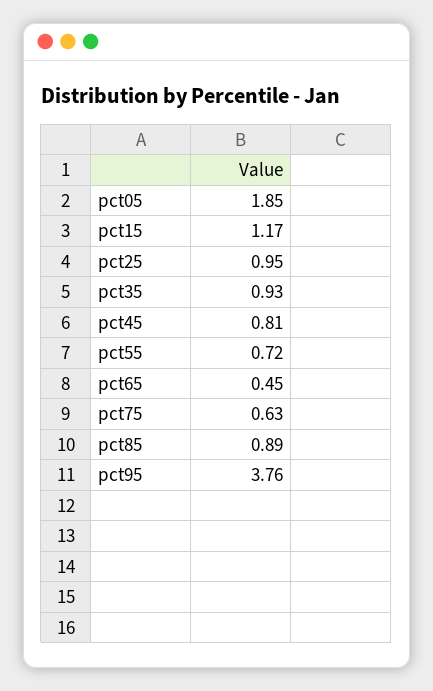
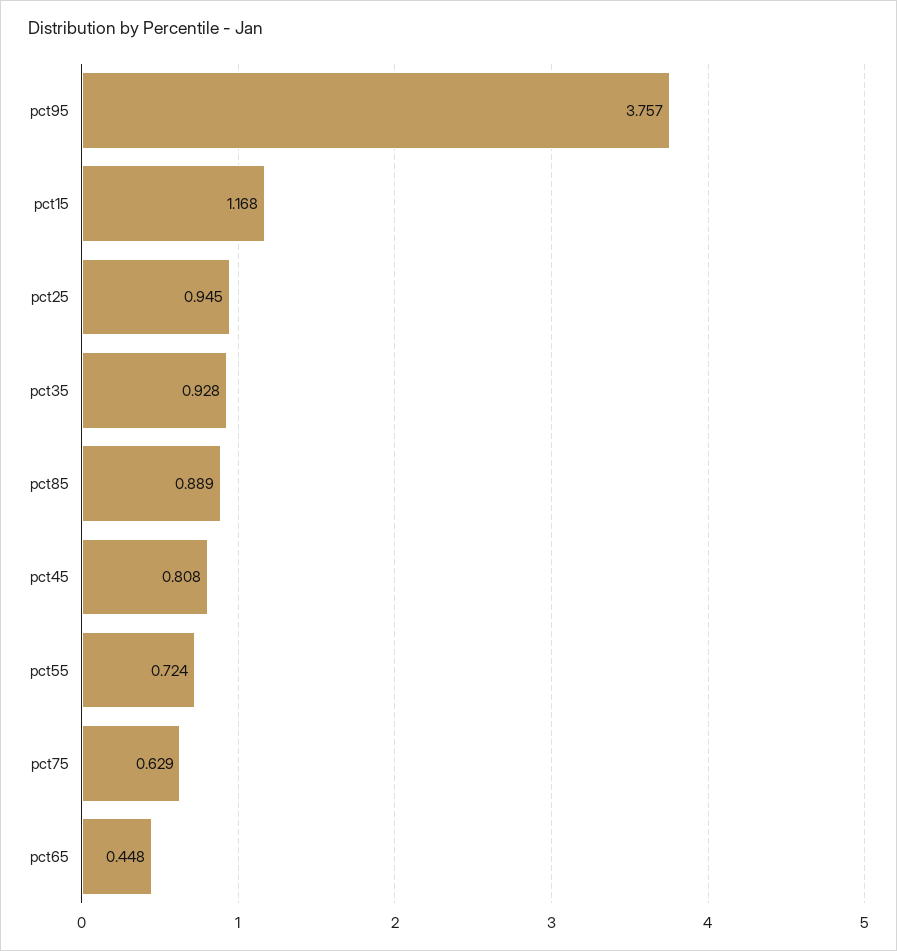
pct05: 1.85 -> none

